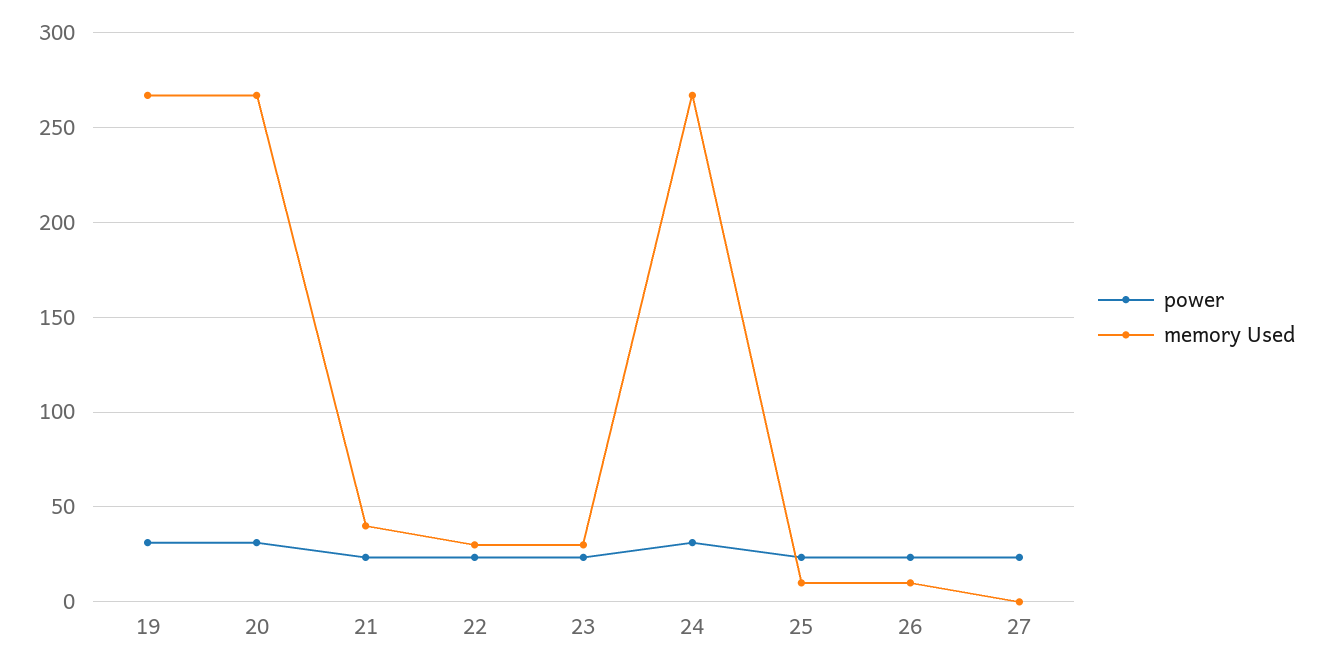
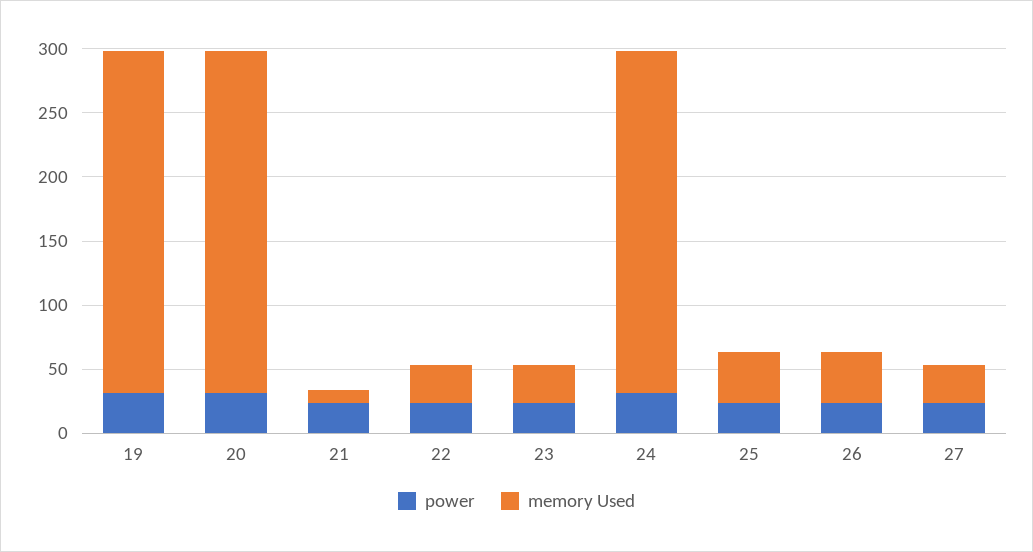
memory Used, 21: 40 -> 10
memory Used, 25: 10 -> 40
memory Used, 26: 10 -> 40
memory Used, 27: 0 -> 30

